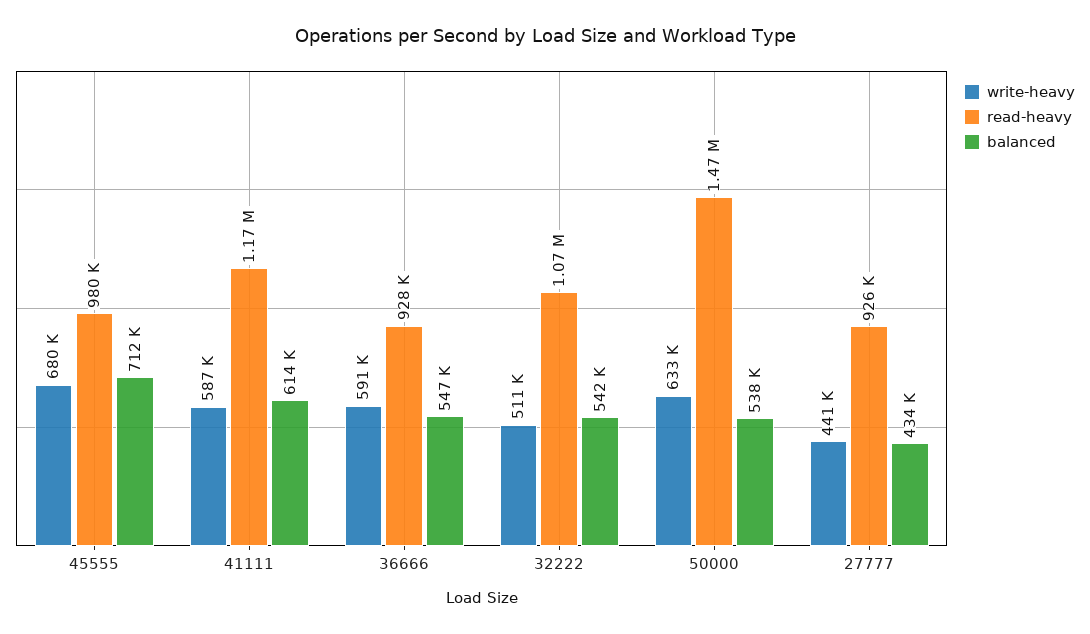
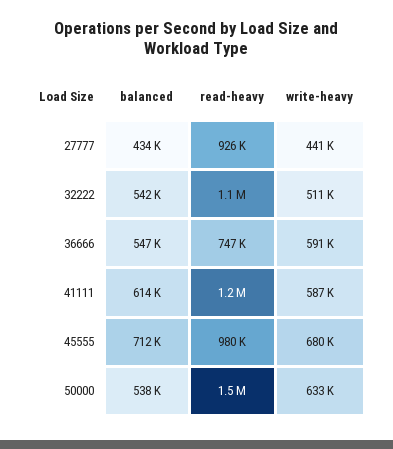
read-heavy, 36666: 928000 -> 747000

